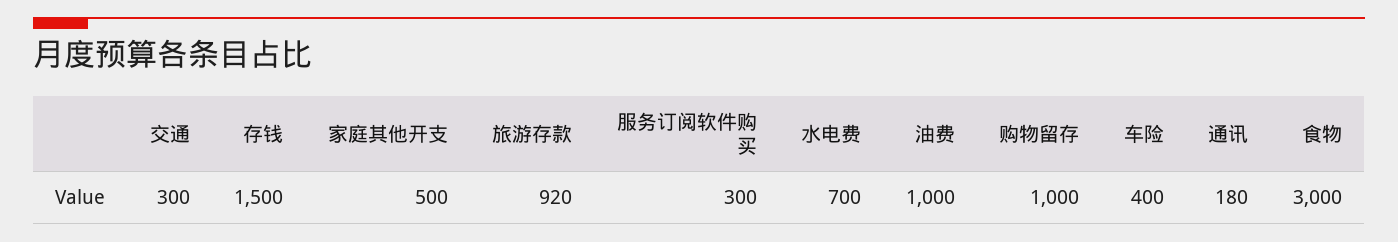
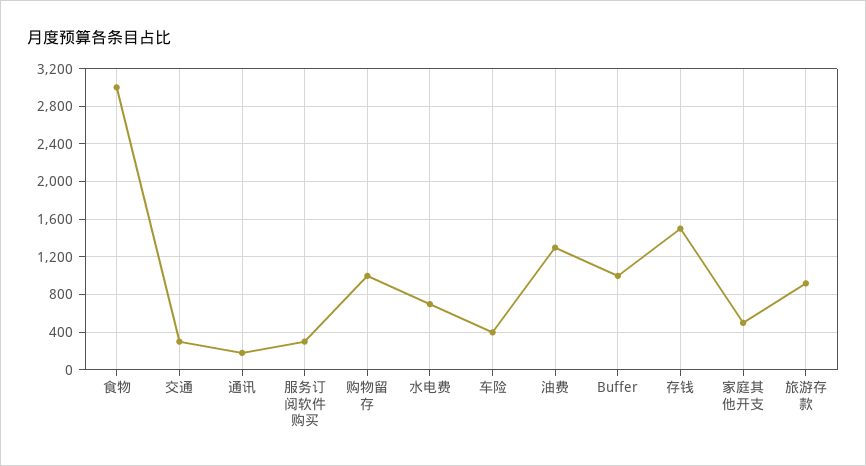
油费: 1000 -> 1300
Buffer: none -> 1000

